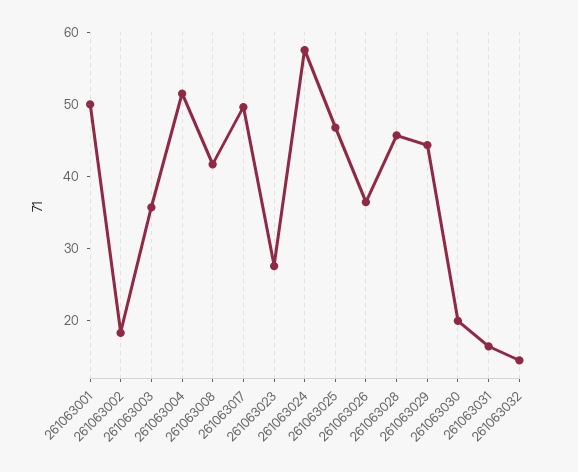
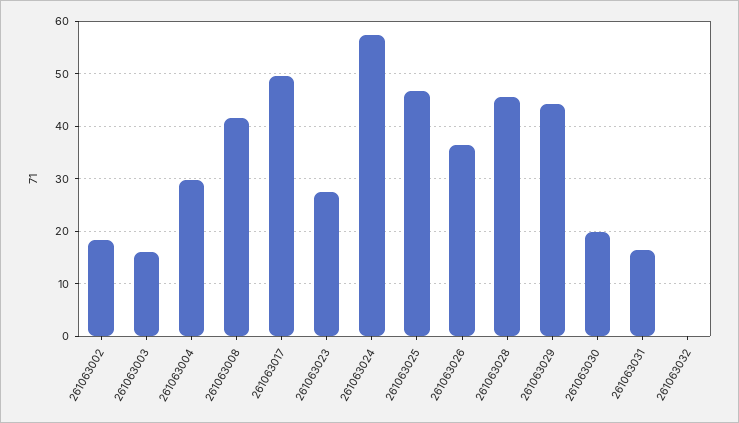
261063001: 50 -> none
261063003: 36 -> 16
261063004: 52 -> 30
261063032: 14 -> 0

